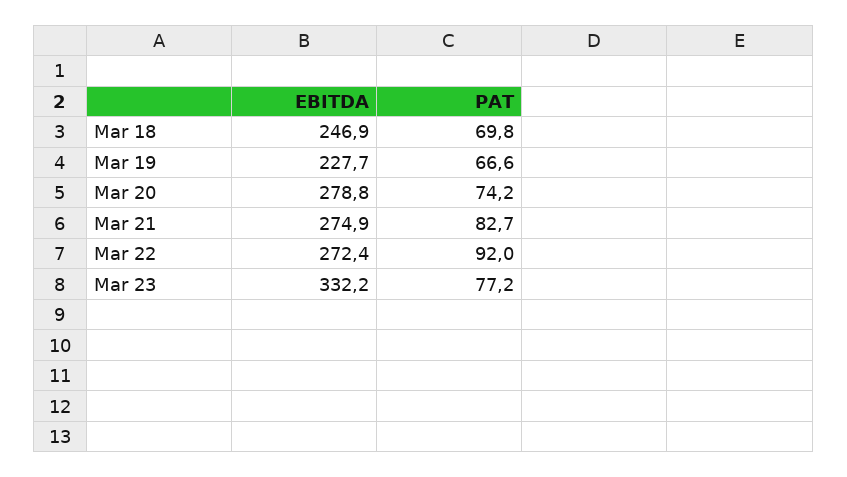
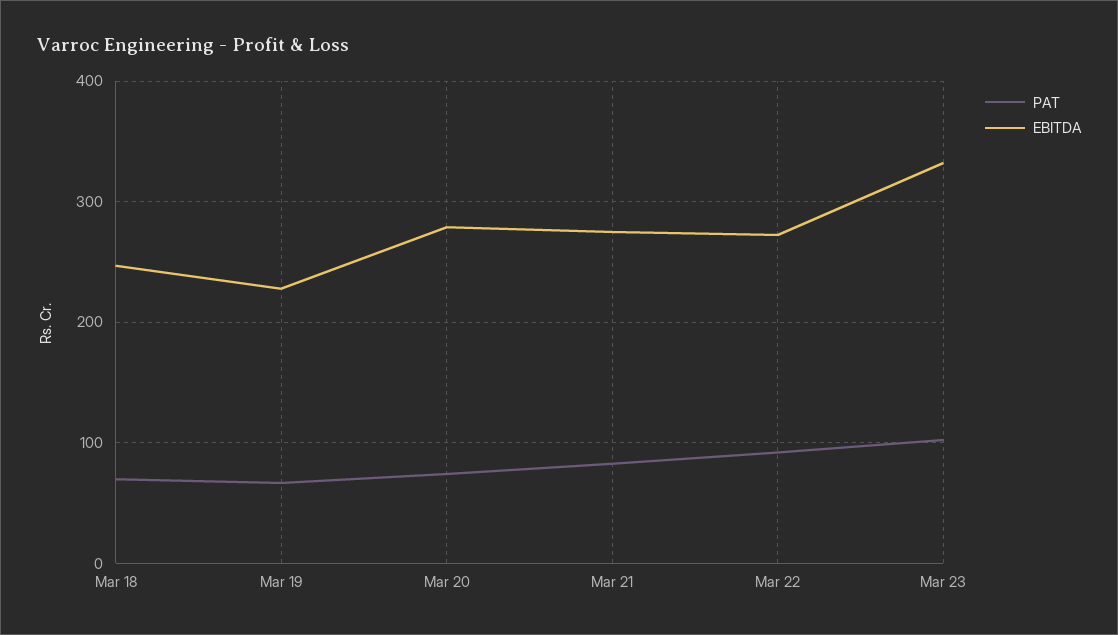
PAT, Mar 23: 77.2 -> 100

